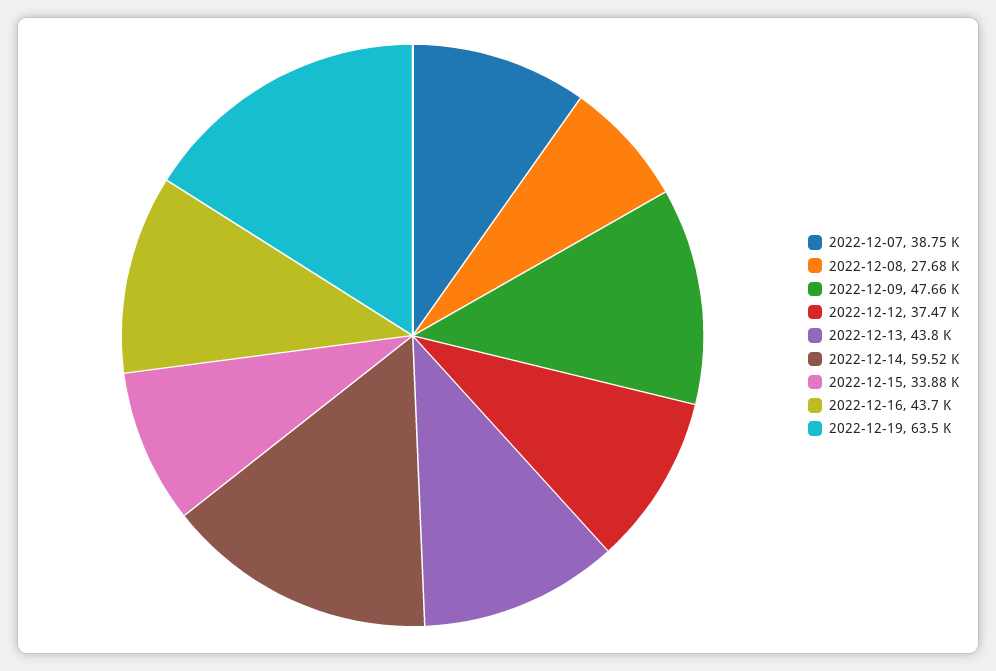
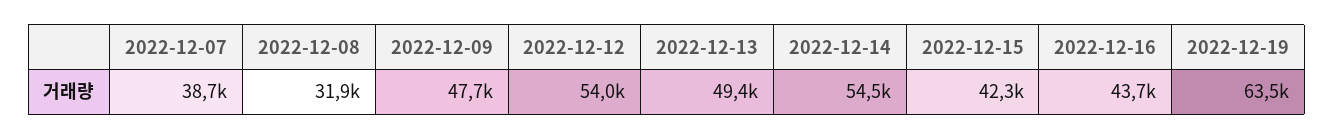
2022-12-08: 27680 -> 31900
2022-12-12: 37470 -> 54000
2022-12-13: 43800 -> 49400
2022-12-14: 59520 -> 54500
2022-12-15: 33880 -> 42300

